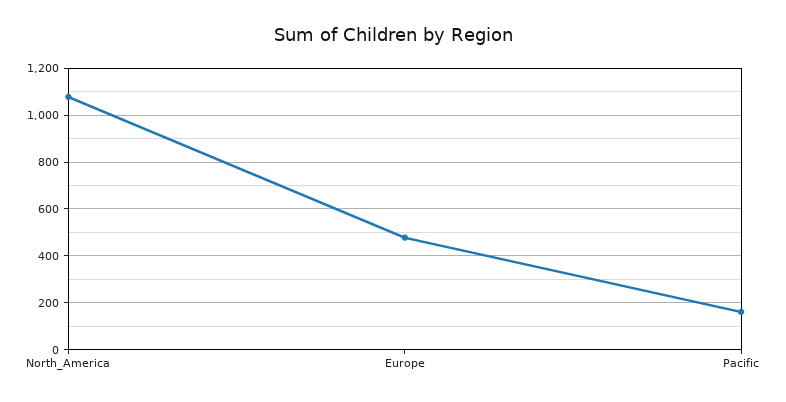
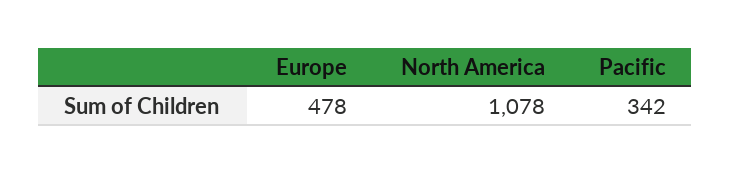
Pacific: 150 -> 342

